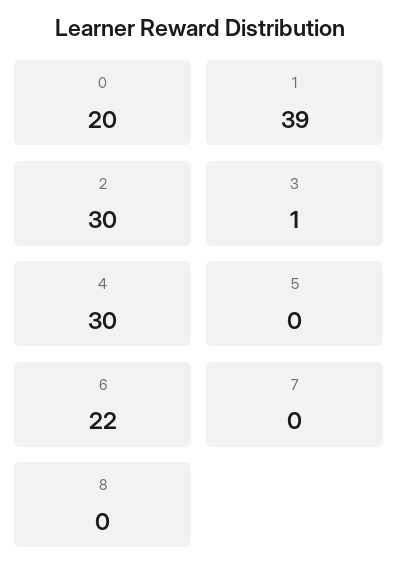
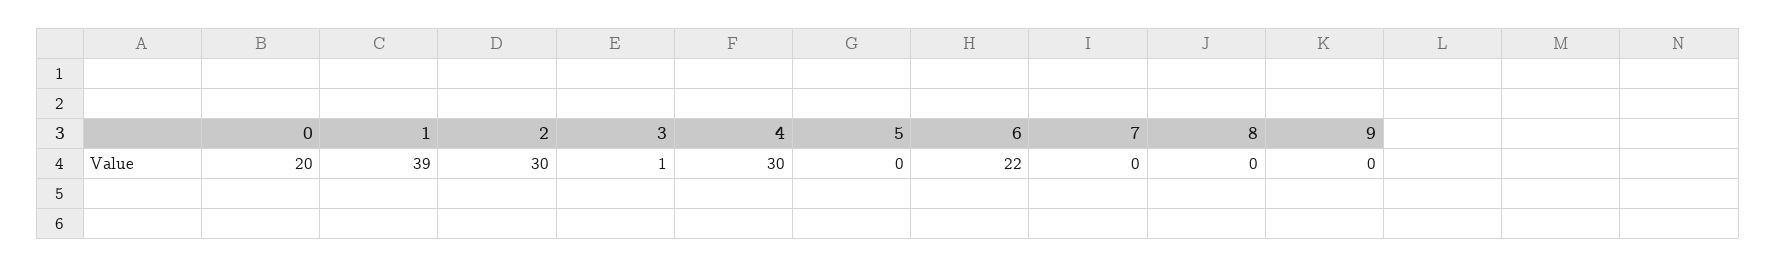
9: none -> 0

